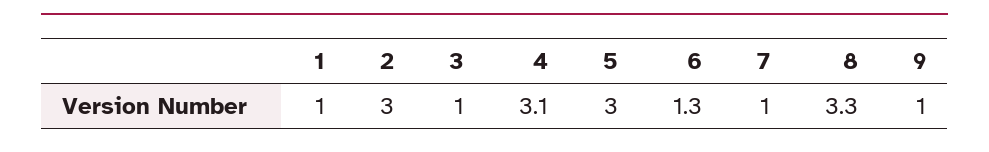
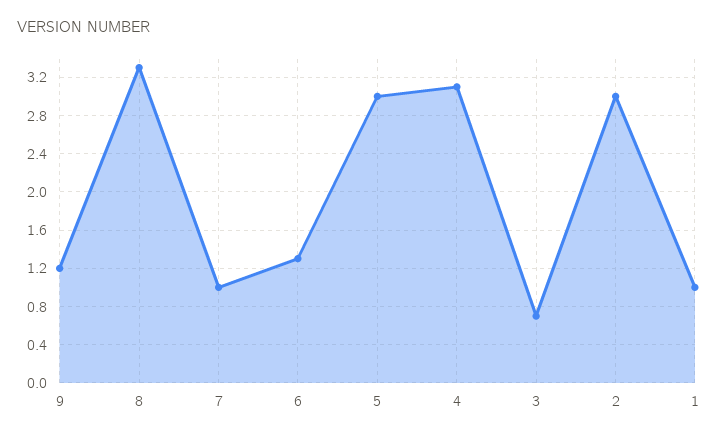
3: 1 -> 0.7
9: 1 -> 1.2

